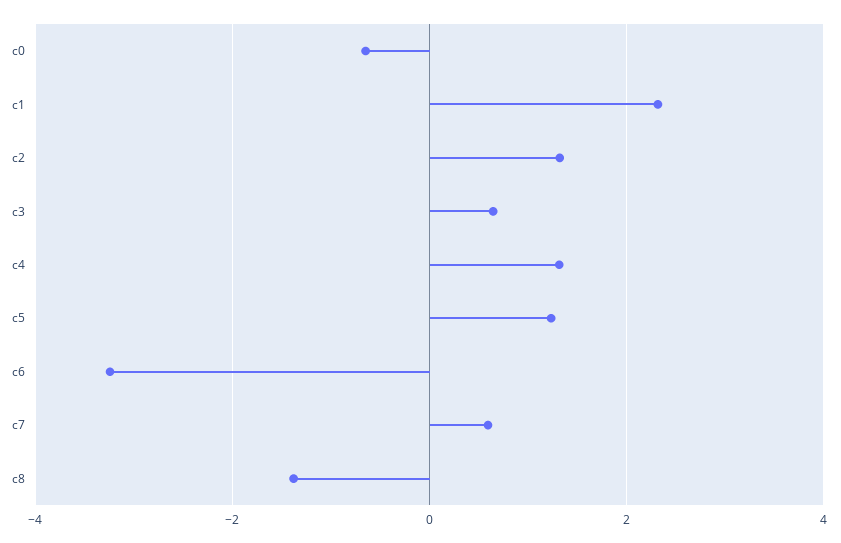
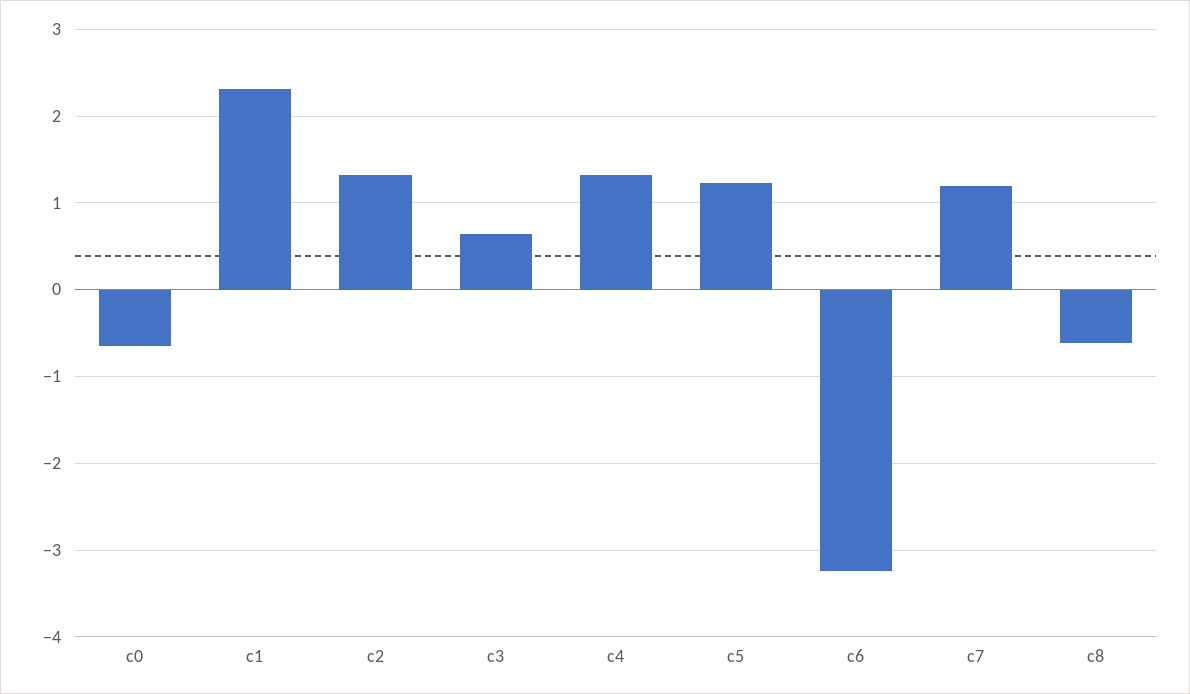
c7: 0.6 -> 1.2
c8: -1.4 -> -0.6

